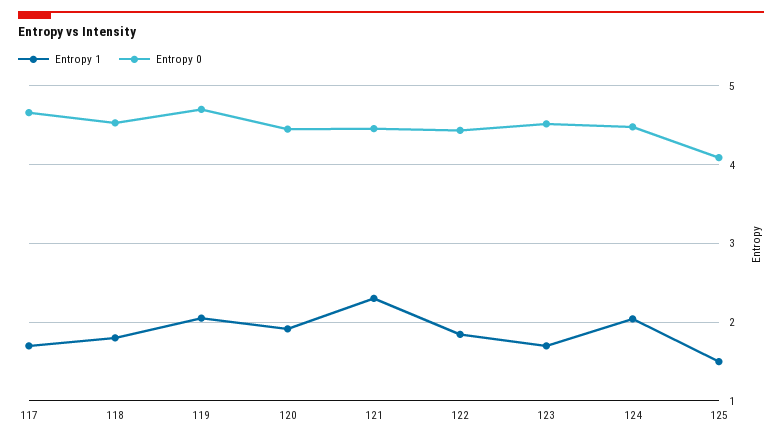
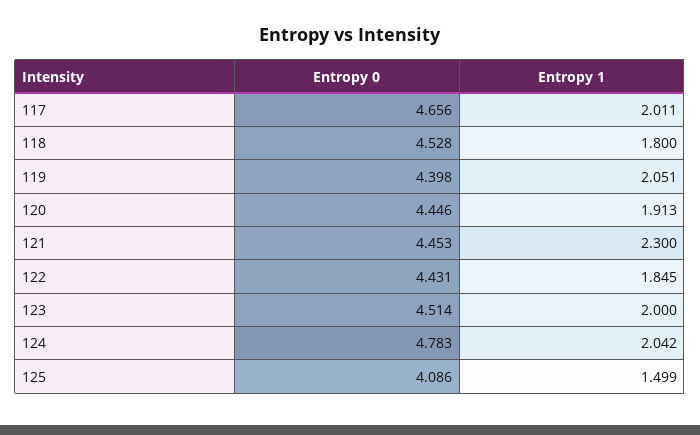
Entropy 1, 117: 1.7 -> 2.011
Entropy 0, 119: 4.7 -> 4.398
Entropy 1, 123: 1.7 -> 2
Entropy 0, 124: 4.5 -> 4.783

